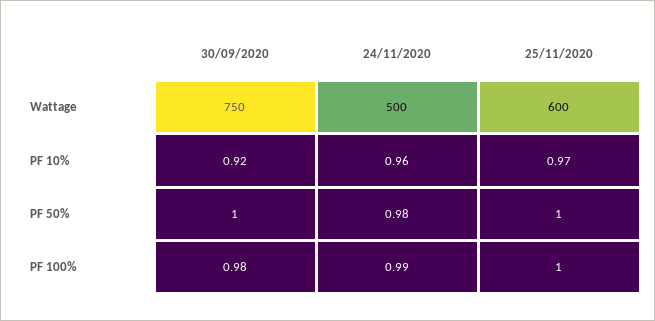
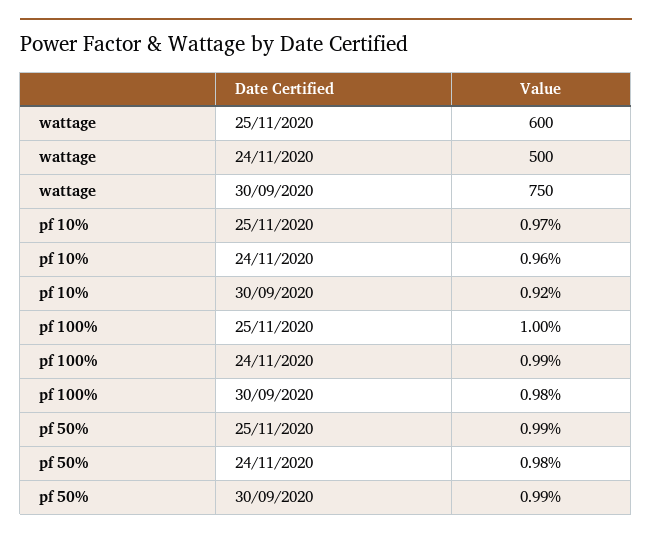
30/09/2020, PF 50%: 1 -> 0.99
25/11/2020, PF 50%: 1 -> 0.99

